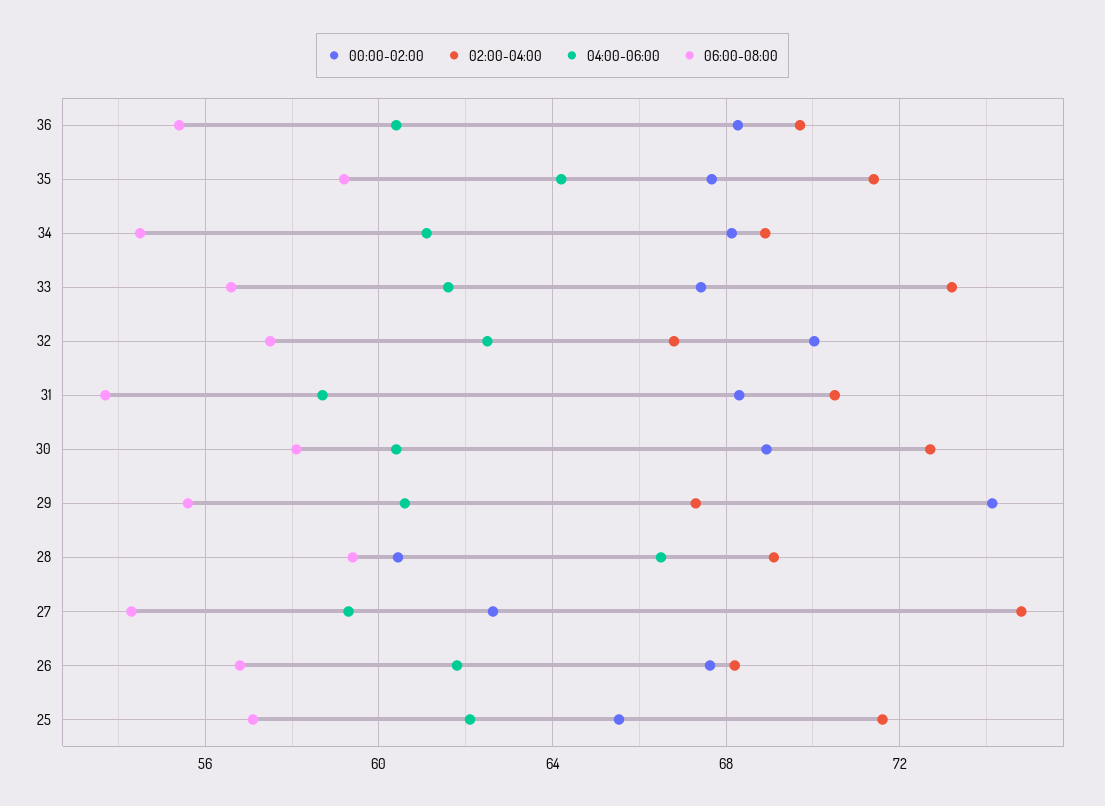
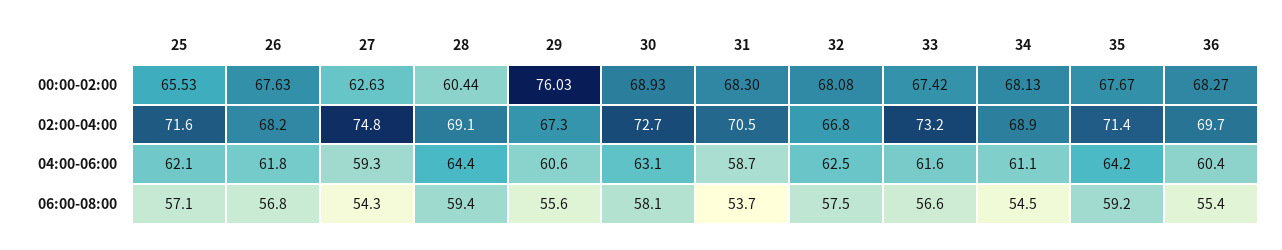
00:00-02:00, 32: 70 -> 68.08
04:00-06:00, 30: 60.5 -> 63.1
00:00-02:00, 29: 74 -> 76.03
04:00-06:00, 28: 66.5 -> 64.4

